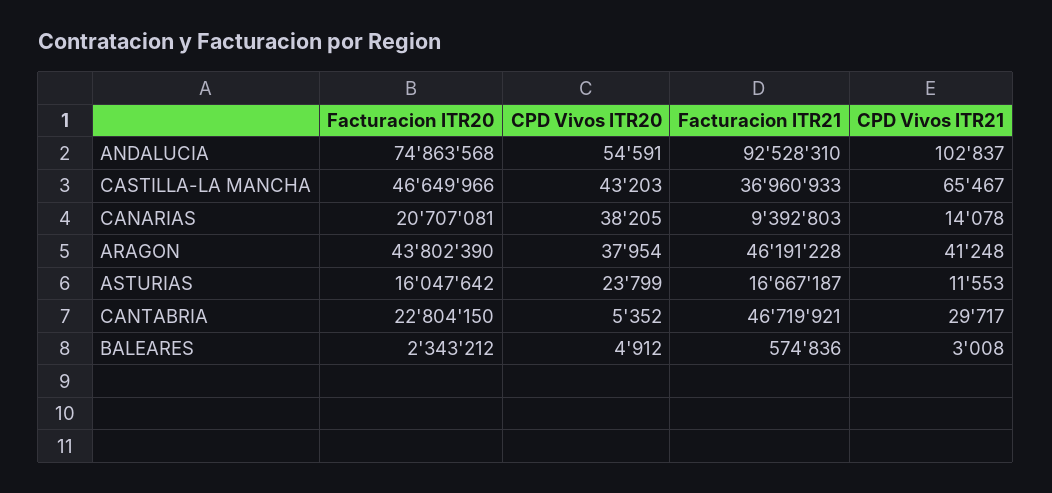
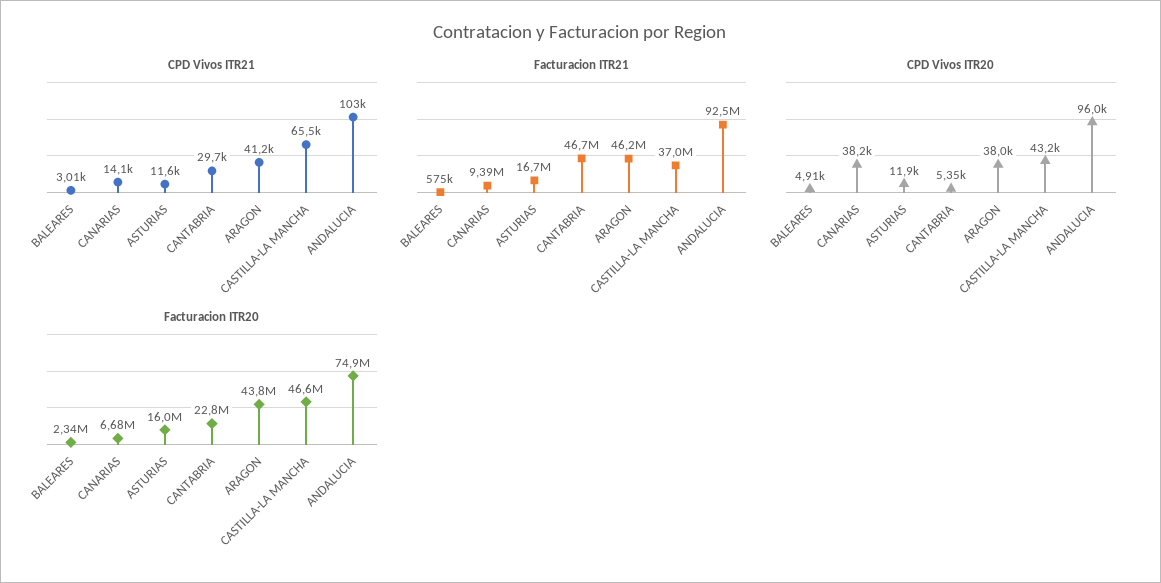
CPD Vivos ITR20, ANDALUCIA: 54591 -> 96000
Facturacion ITR20, CANARIAS: 20707081 -> 6680000
CPD Vivos ITR20, ASTURIAS: 23799 -> 11900

